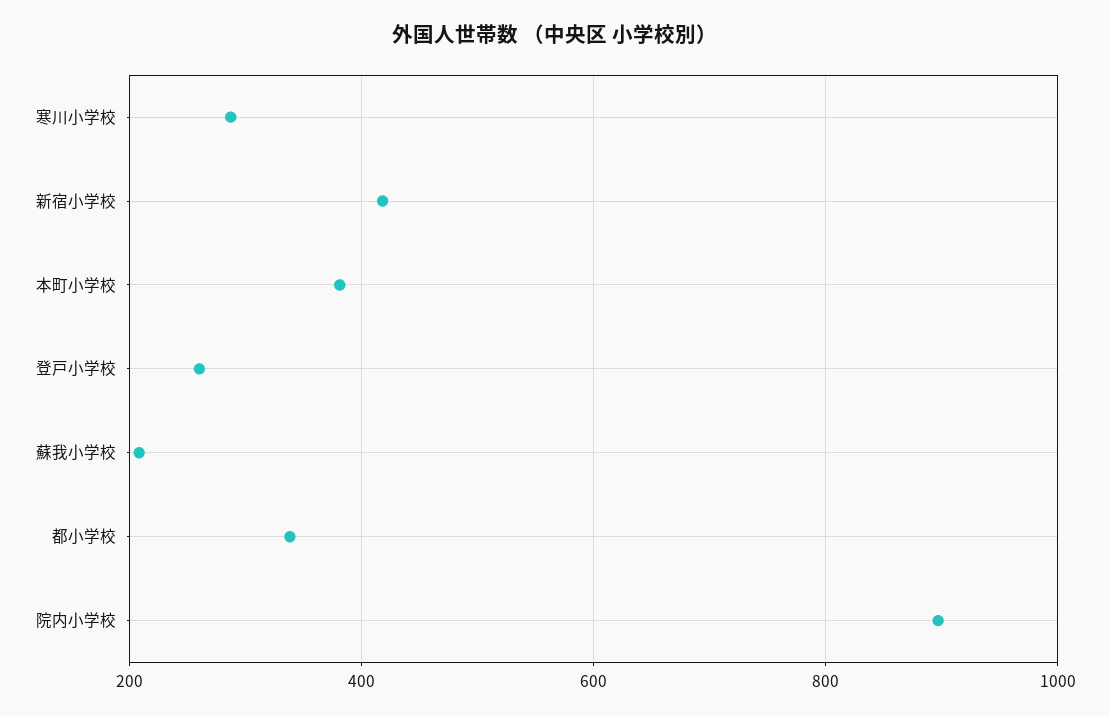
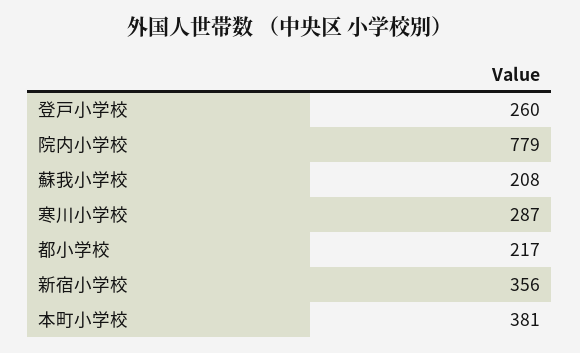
新宿小学校: 420 -> 356
都小学校: 340 -> 217
院内小学校: 900 -> 779

